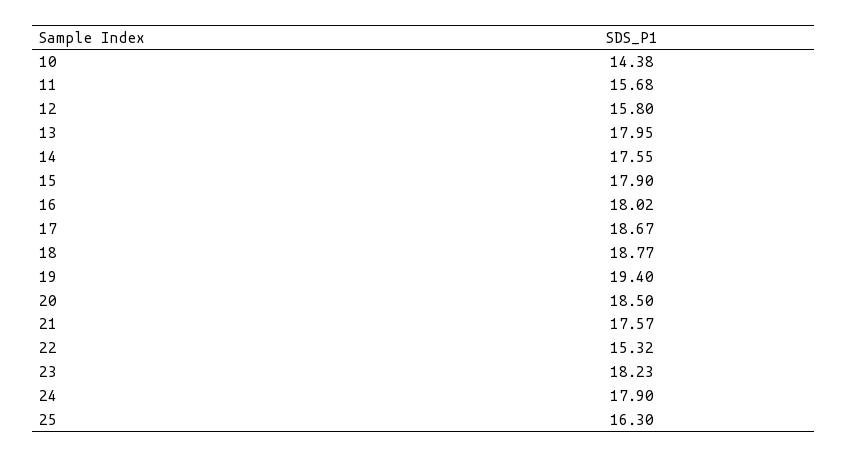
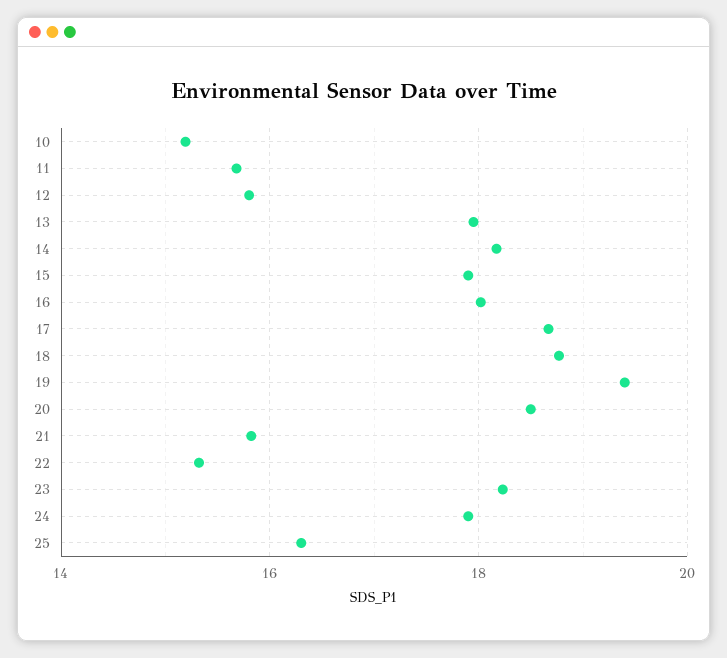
10: 14.38 -> 15.2
14: 17.55 -> 18.2
21: 17.57 -> 15.8

